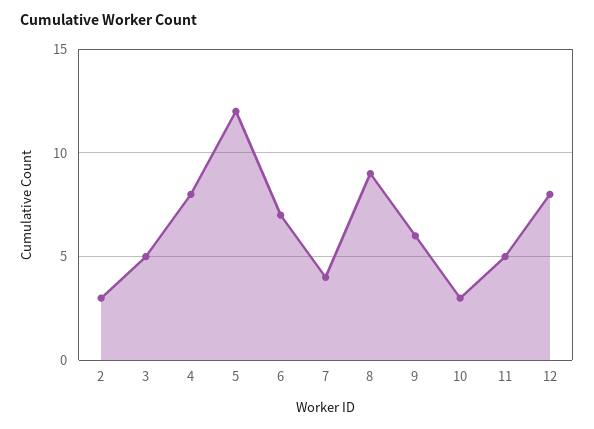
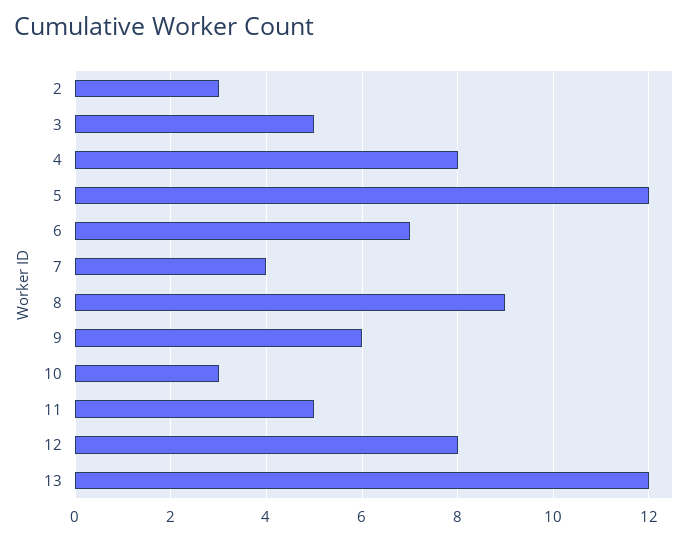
13: none -> 12

